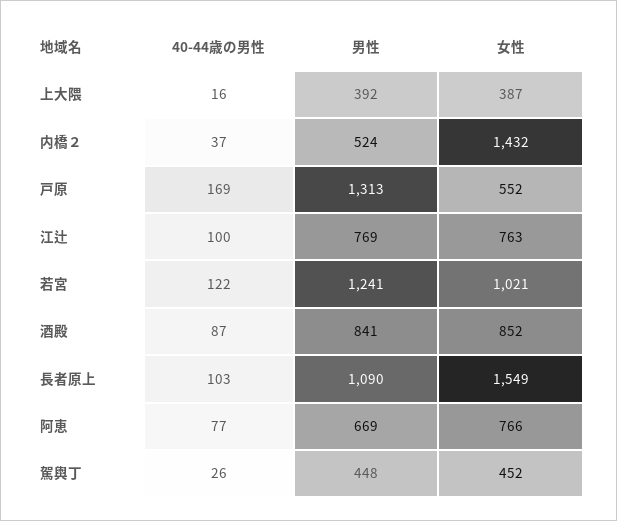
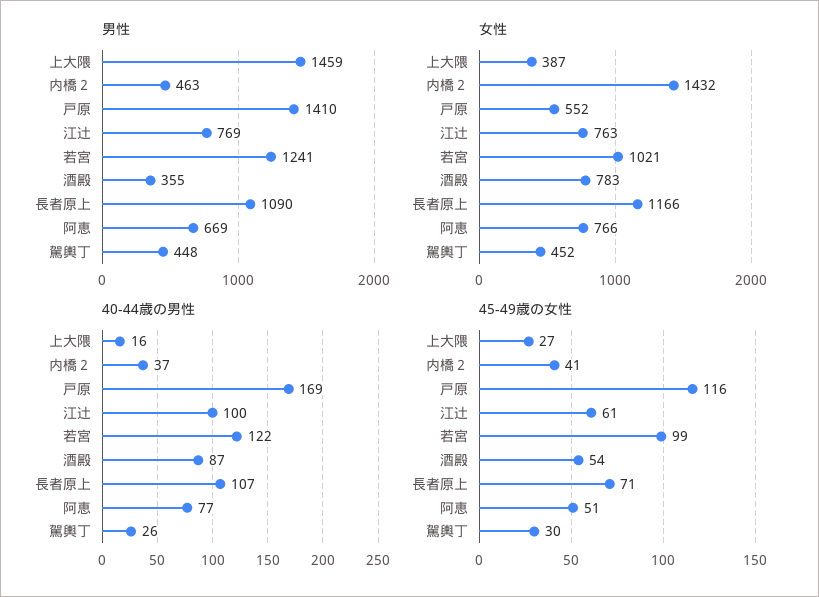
男性, 上大隈: 392 -> 1459
男性, 内橋２: 524 -> 463
男性, 戸原: 1313 -> 1410
男性, 酒殿: 841 -> 355
女性, 酒殿: 852 -> 783
40-44歳の男性, 長者原上: 103 -> 107
女性, 長者原上: 1549 -> 1166
45-49歳の女性, 上大隈: none -> 27
45-49歳の女性, 内橋２: none -> 41
45-49歳の女性, 戸原: none -> 116
45-49歳の女性, 江辻: none -> 61
45-49歳の女性, 若宮: none -> 99
45-49歳の女性, 酒殿: none -> 54
45-49歳の女性, 長者原上: none -> 71
45-49歳の女性, 阿恵: none -> 51
45-49歳の女性, 駕輿丁: none -> 30

